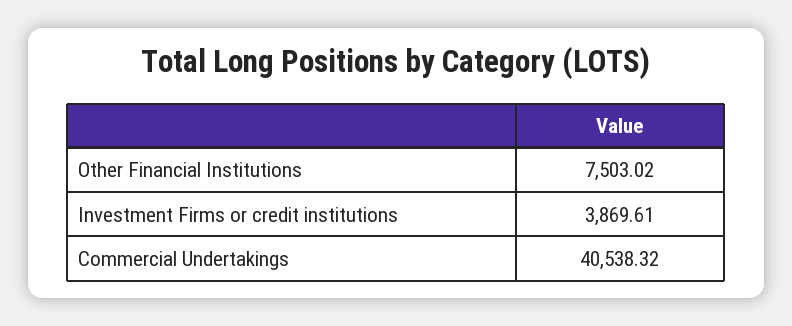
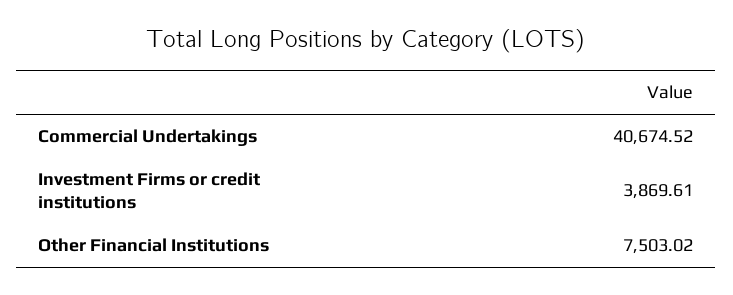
Commercial Undertakings: 40538.32 -> 40674.52

